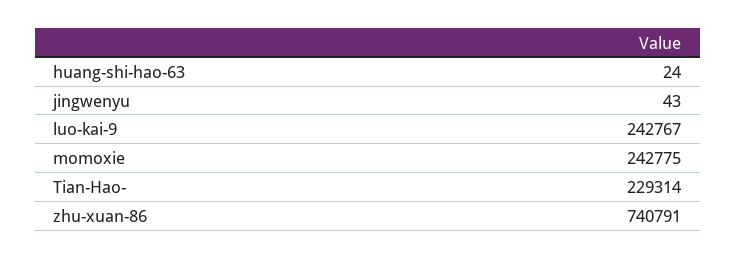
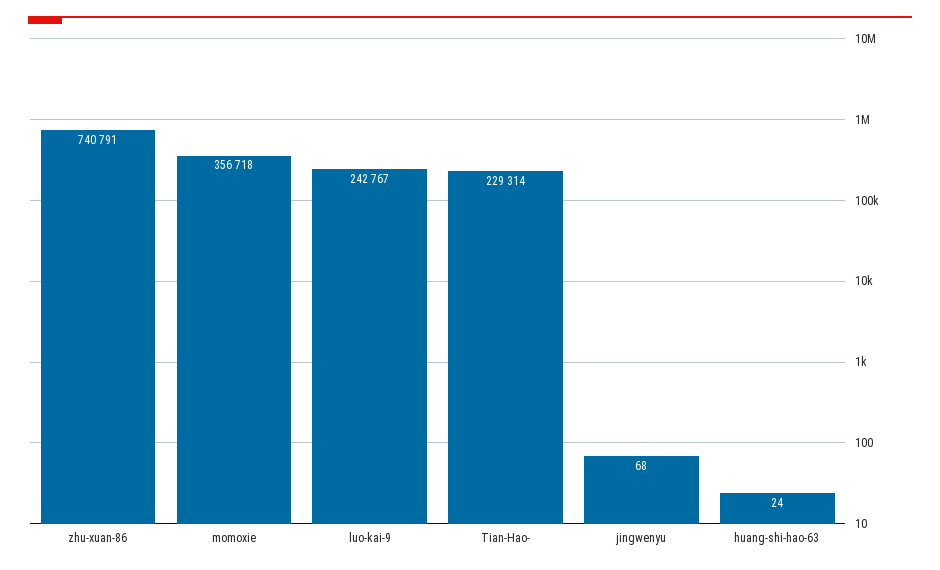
jingwenyu: 43 -> 68
momoxie: 242775 -> 356718

